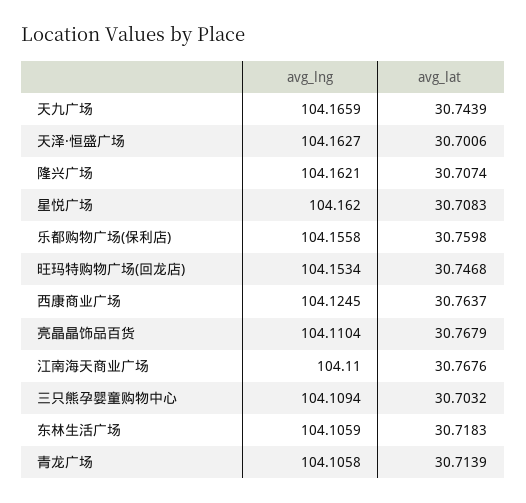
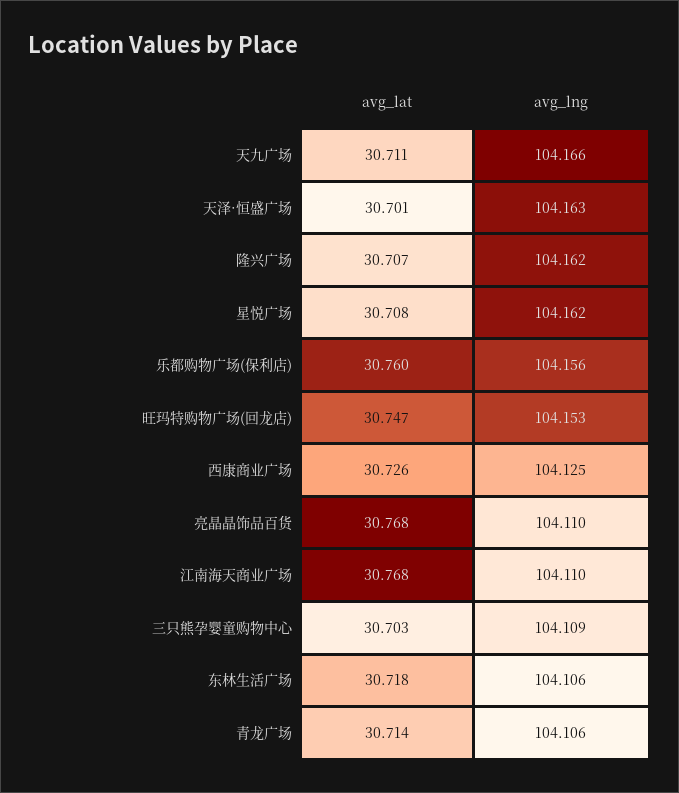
avg_lat, 天九广场: 30.7439 -> 30.711
avg_lat, 西康商业广场: 30.7637 -> 30.726

